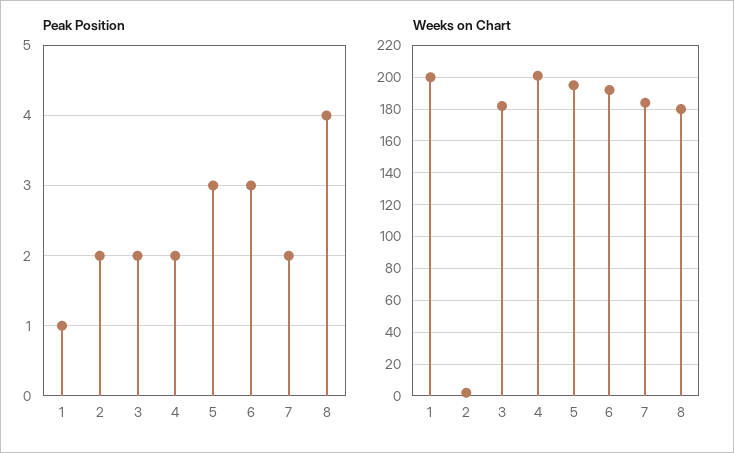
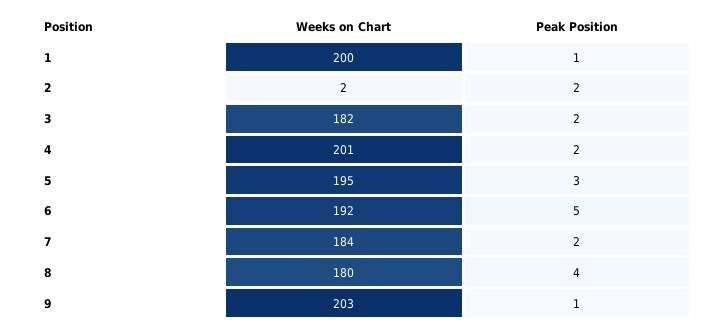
Peak Position, 6: 3 -> 5
Weeks on Chart, 9: none -> 203
Peak Position, 9: none -> 1

